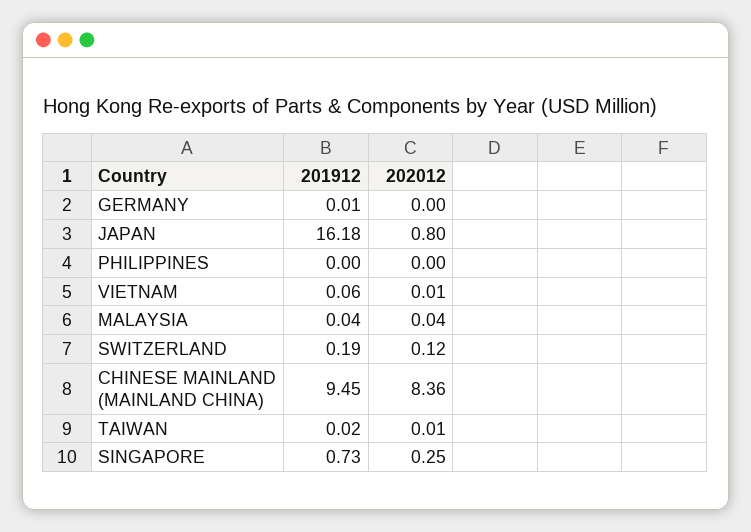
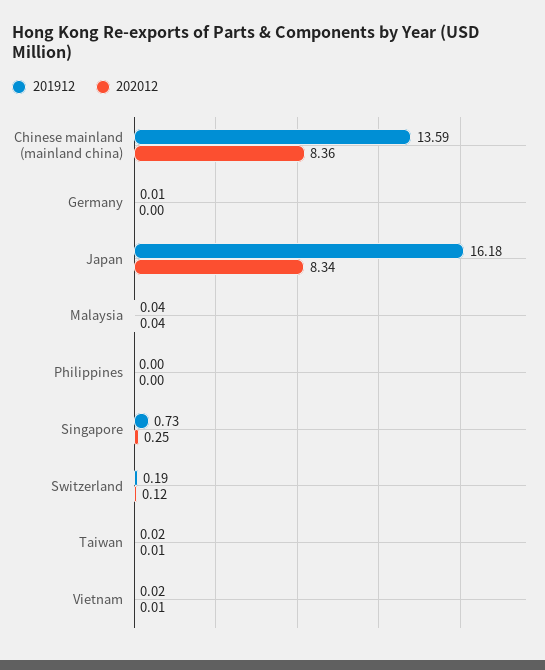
202012, JAPAN: 0.8 -> 8.34
201912, VIETNAM: 0.06 -> 0.02
201912, CHINESE MAINLAND (MAINLAND CHINA): 9.45 -> 13.59

